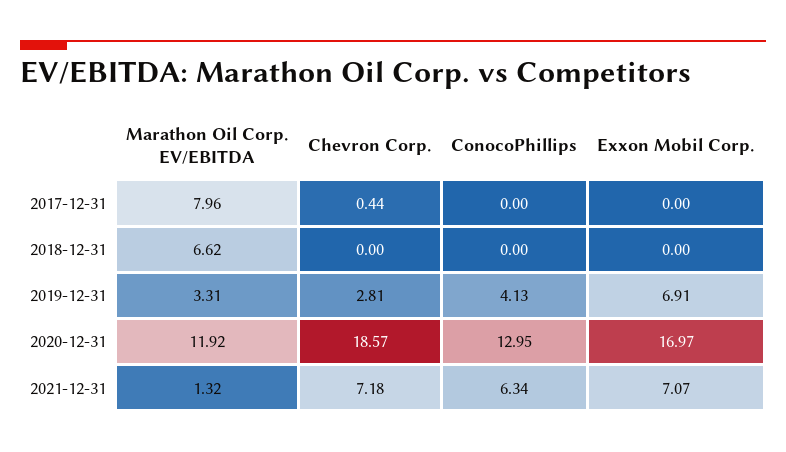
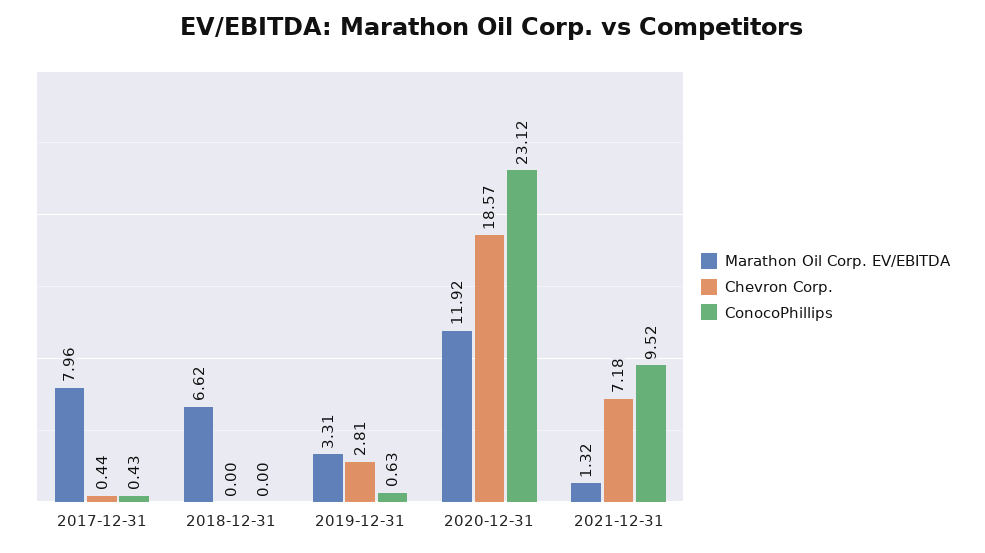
ConocoPhillips, 2017-12-31: 0 -> 0.43
Exxon Mobil Corp., 2017-12-31: 0 -> none
Exxon Mobil Corp., 2018-12-31: 0 -> none
ConocoPhillips, 2019-12-31: 4.13 -> 0.63
Exxon Mobil Corp., 2019-12-31: 6.91 -> none
ConocoPhillips, 2020-12-31: 12.95 -> 23.12
Exxon Mobil Corp., 2020-12-31: 16.97 -> none
ConocoPhillips, 2021-12-31: 6.34 -> 9.52
Exxon Mobil Corp., 2021-12-31: 7.07 -> none

